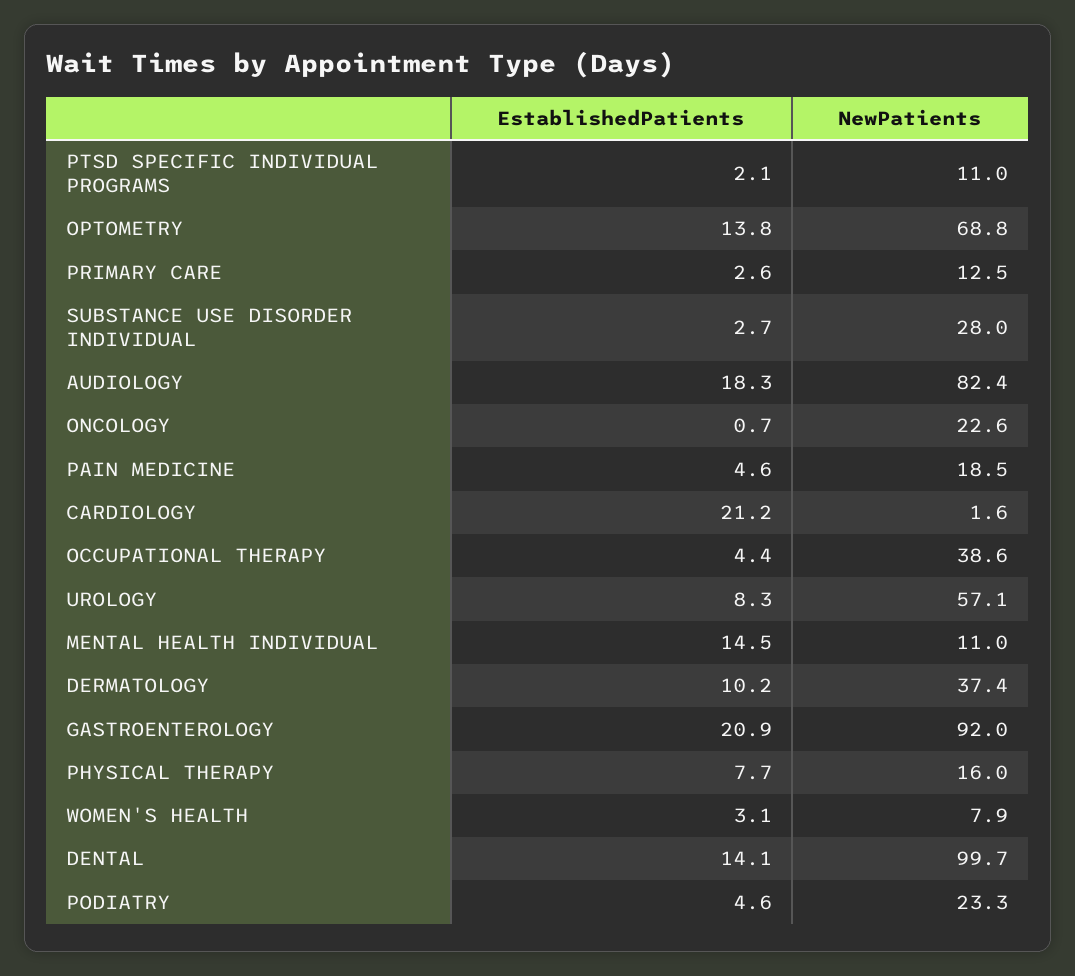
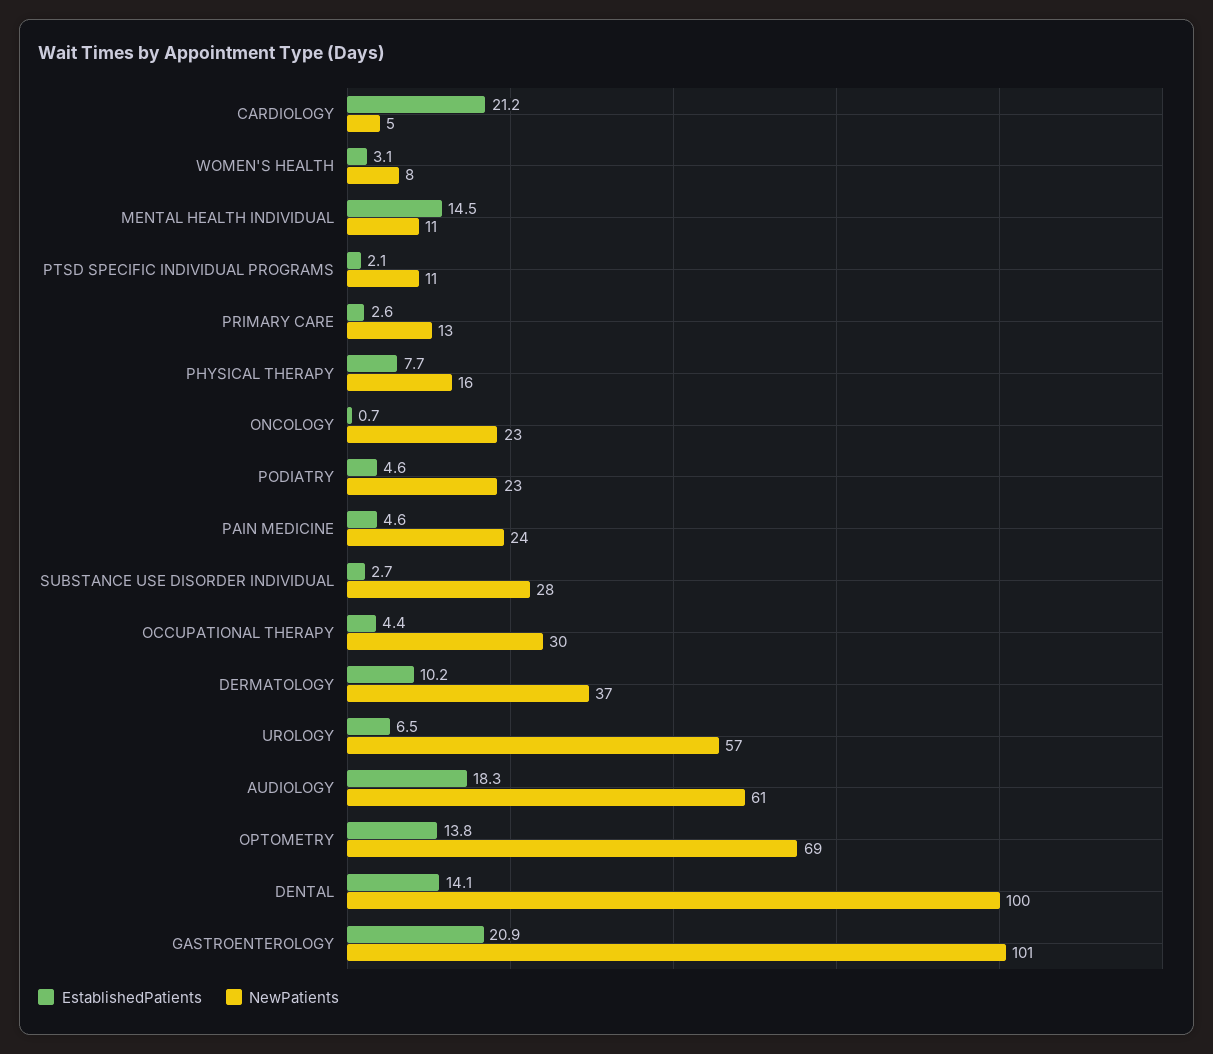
NewPatients, AUDIOLOGY: 82.4 -> 61
NewPatients, PAIN MEDICINE: 18.5 -> 24
NewPatients, CARDIOLOGY: 1.6 -> 5
NewPatients, OCCUPATIONAL THERAPY: 38.6 -> 30
EstablishedPatients, UROLOGY: 8.3 -> 6.5
NewPatients, GASTROENTEROLOGY: 92 -> 101

